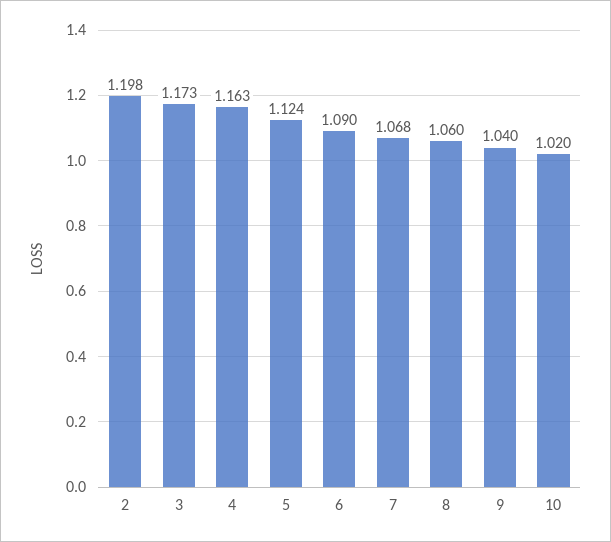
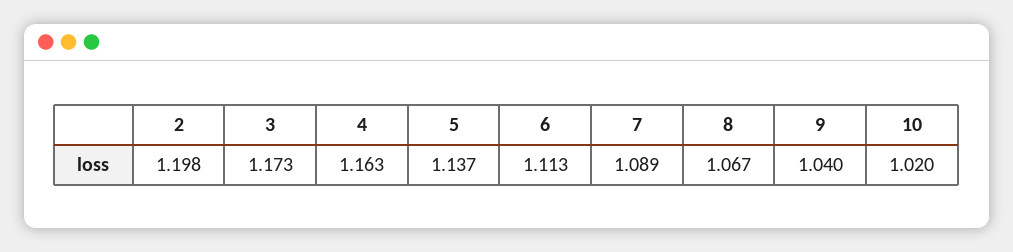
5: 1.124 -> 1.137
6: 1.09 -> 1.113
7: 1.068 -> 1.089
8: 1.06 -> 1.067

